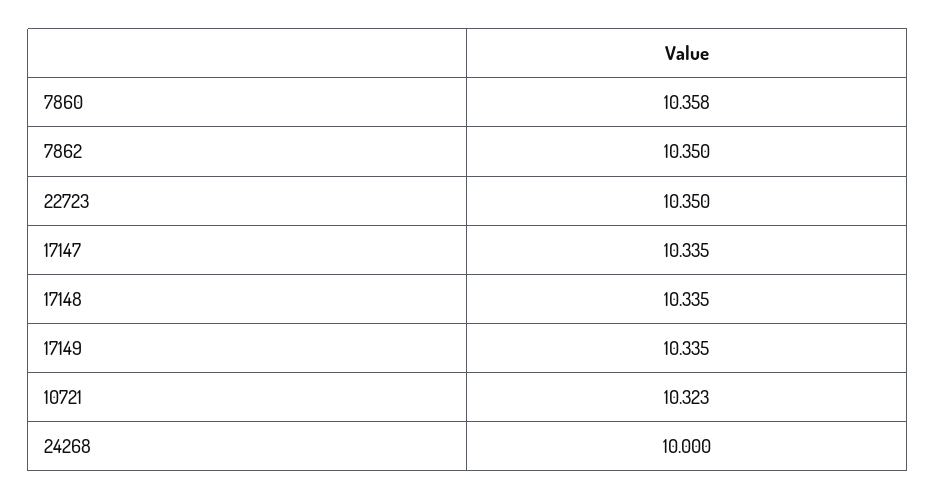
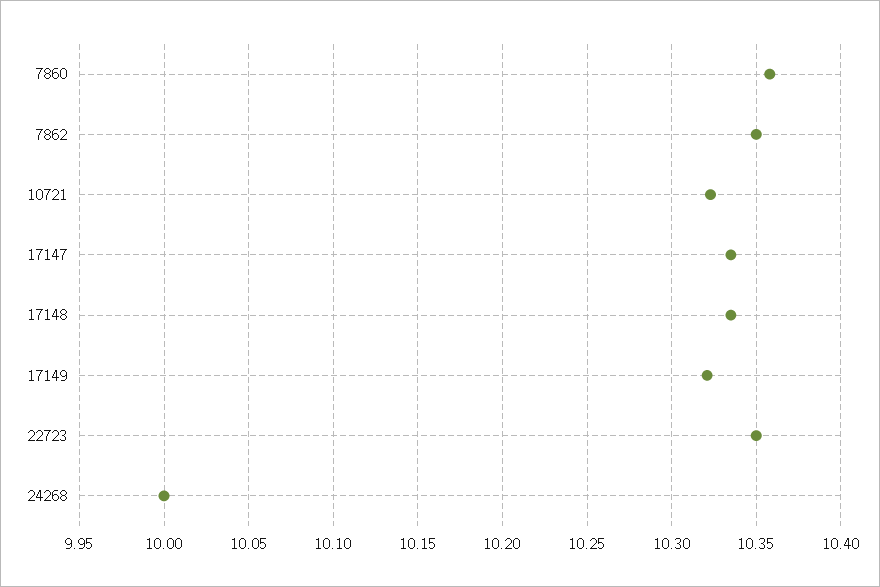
17149: 10.335 -> 10.32

